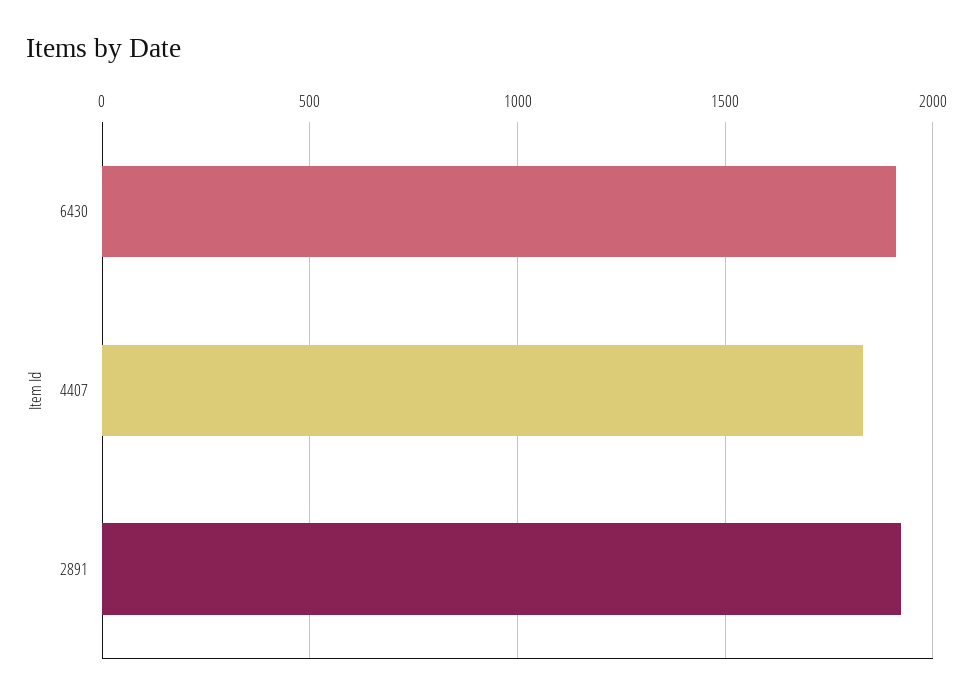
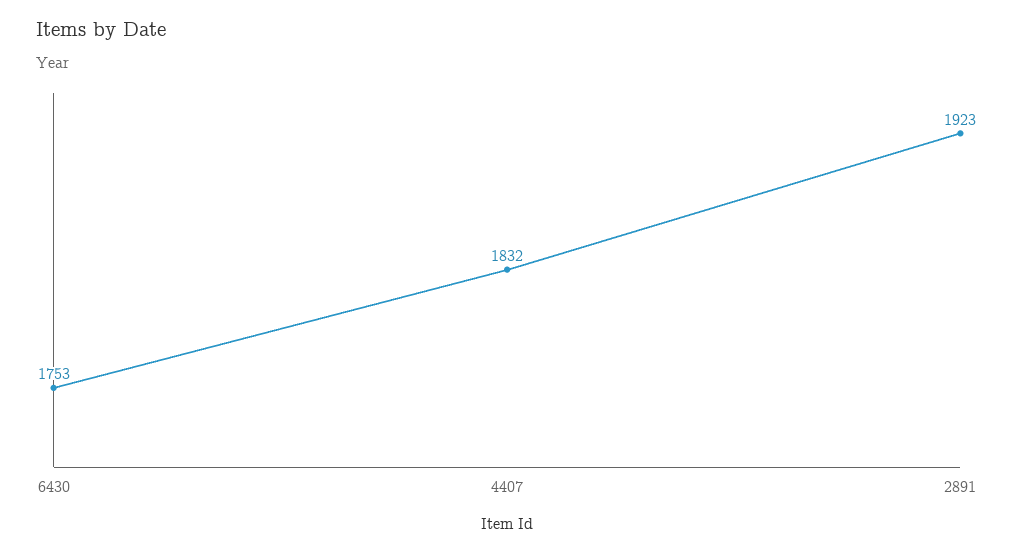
6430: 1900 -> 1753

